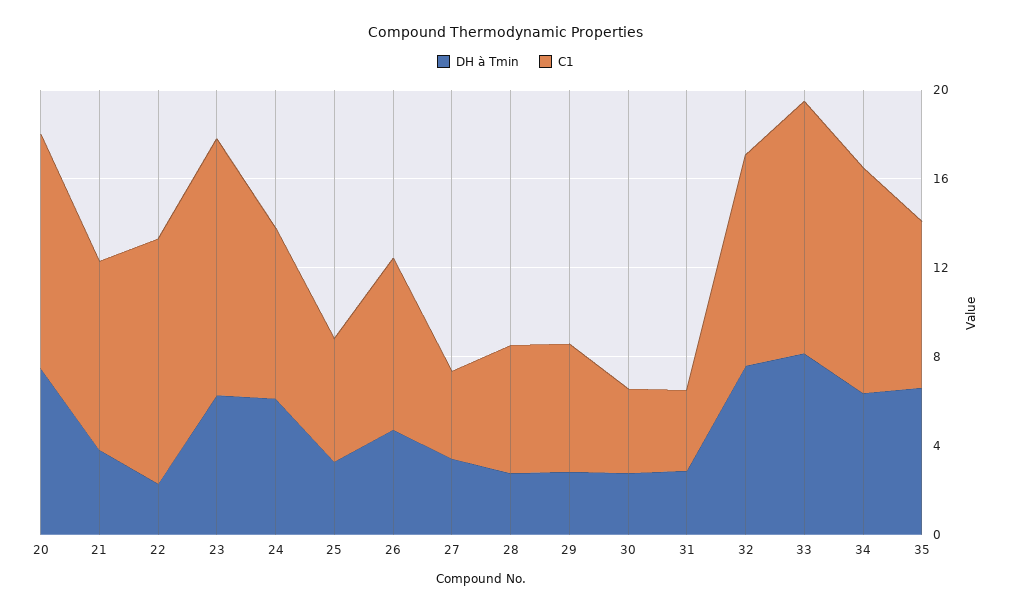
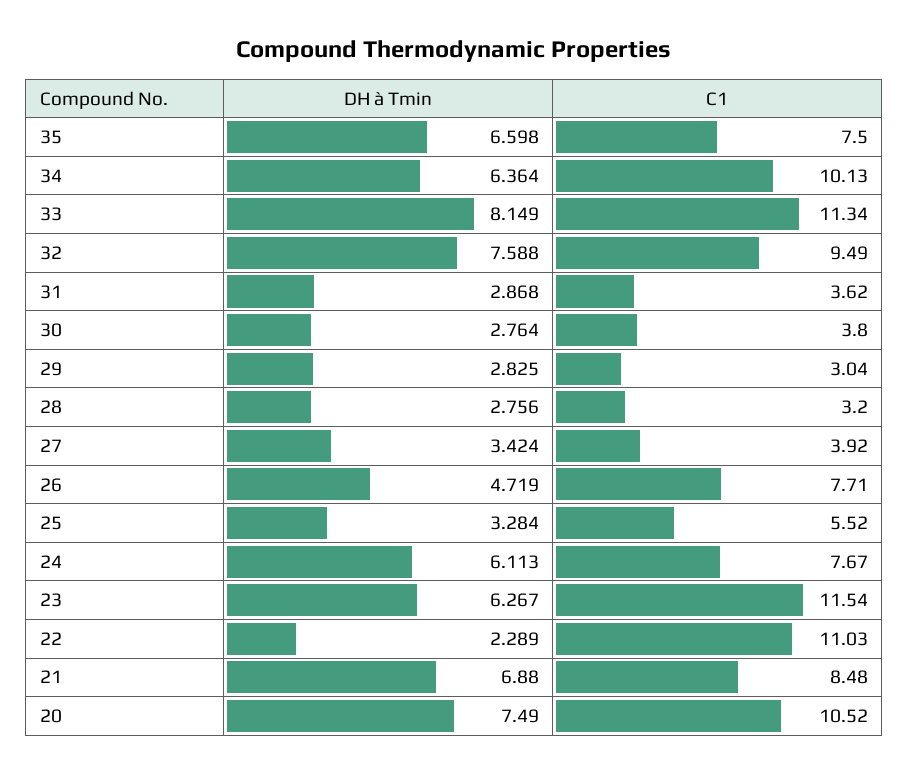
DH à Tmin, 21: 4 -> 6.88
C1, 28: 6 -> 3.2
C1, 29: 6 -> 3.04

